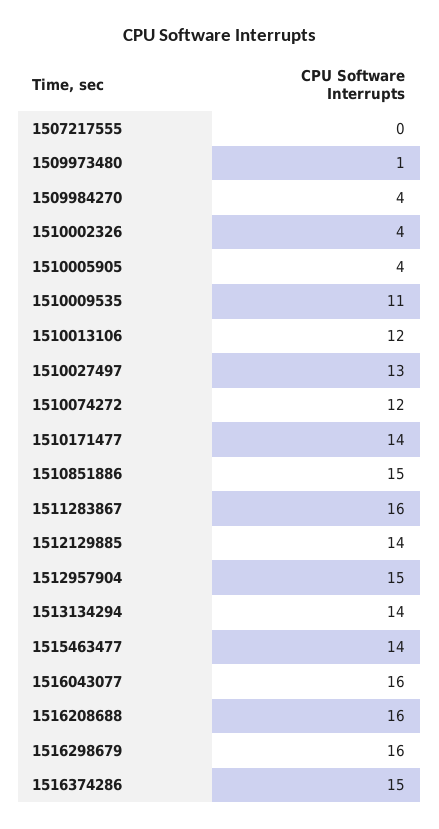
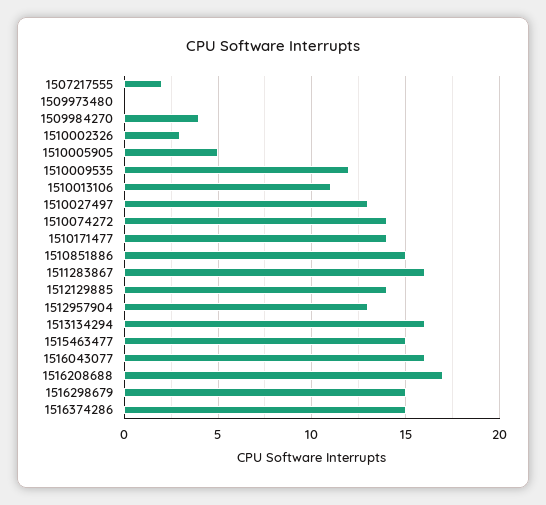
1507217555: 0 -> 2
1509973480: 1 -> 0
1510002326: 4 -> 3
1510005905: 4 -> 5
1510009535: 11 -> 12
1510013106: 12 -> 11
1510074272: 12 -> 14
1512957904: 15 -> 13
1513134294: 14 -> 16
1515463477: 14 -> 15
1516208688: 16 -> 17
1516298679: 16 -> 15

